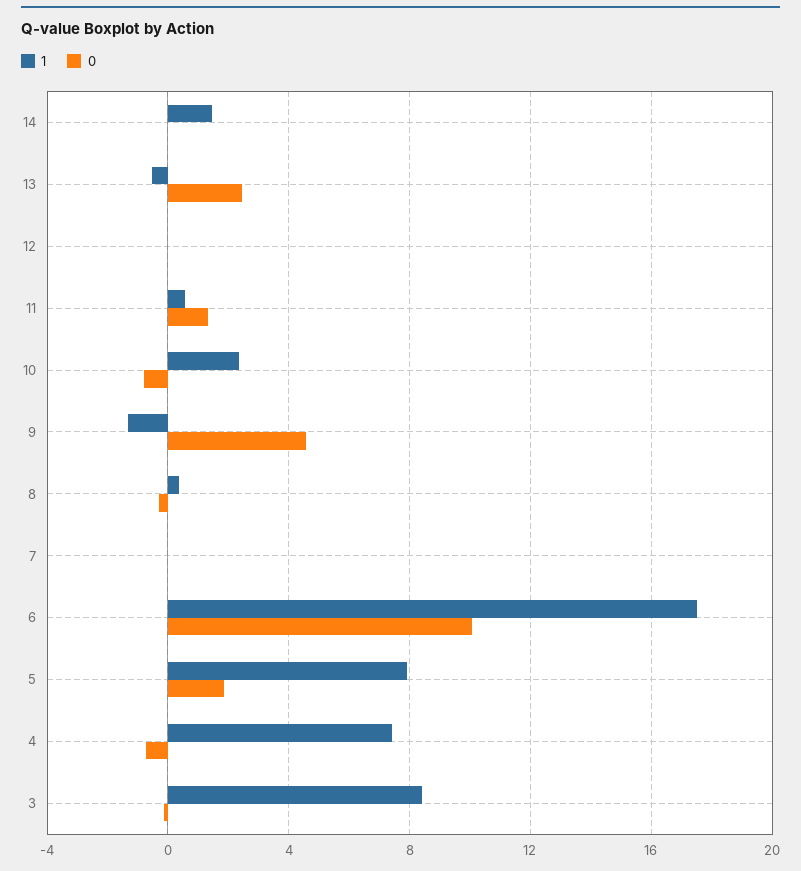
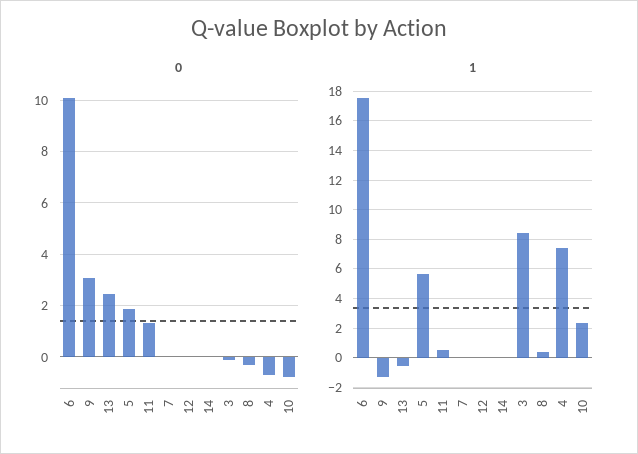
1, 14: 1.5 -> 0
0, 9: 4.5 -> 3
1, 5: 8 -> 5.5

